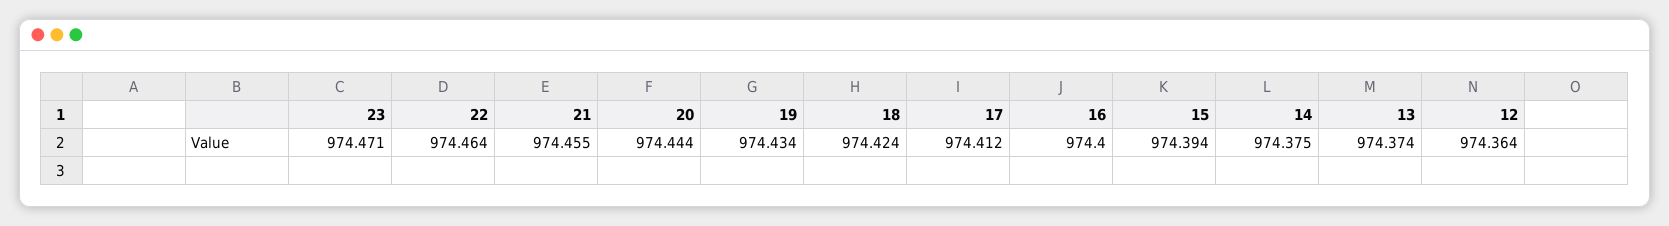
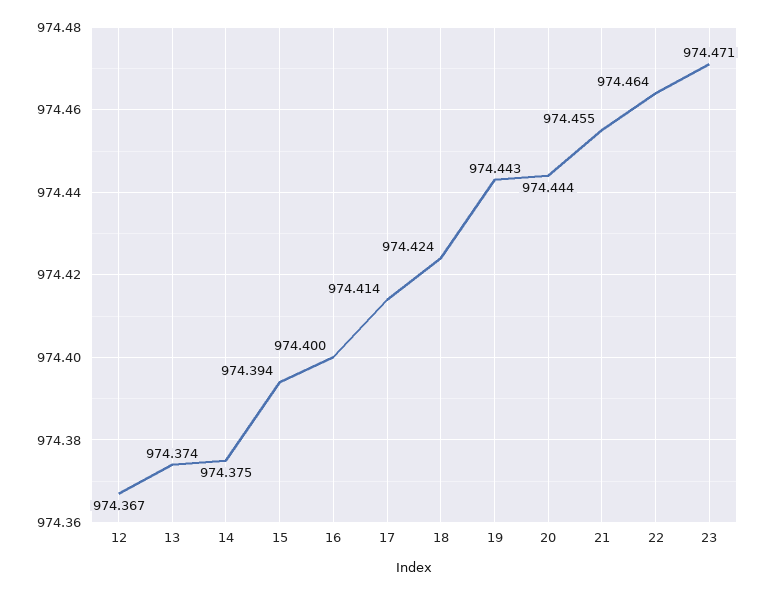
19: 974.434 -> 974.443
17: 974.412 -> 974.414
12: 974.364 -> 974.367

